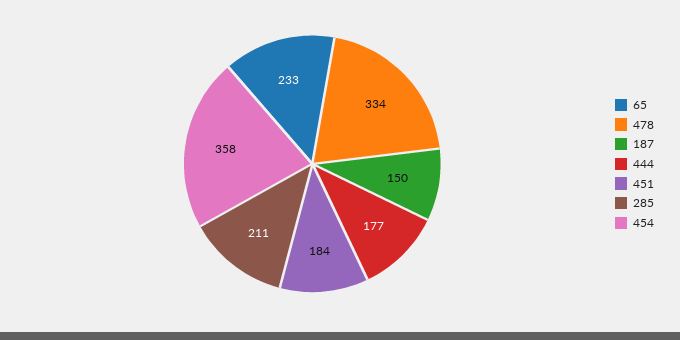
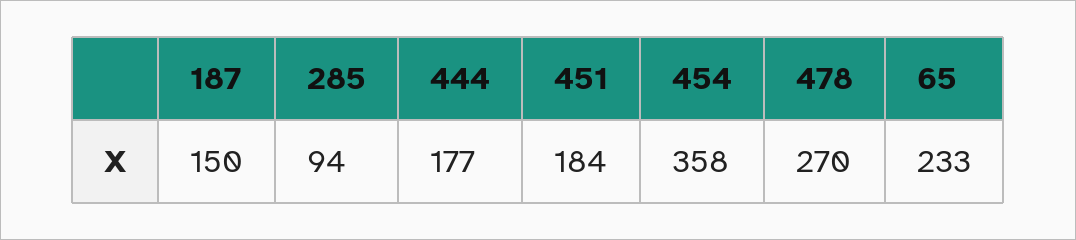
478: 334 -> 270
285: 211 -> 94

